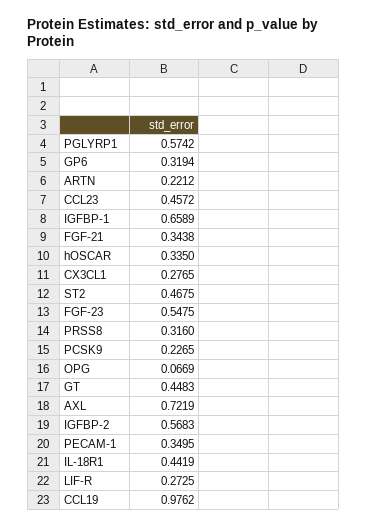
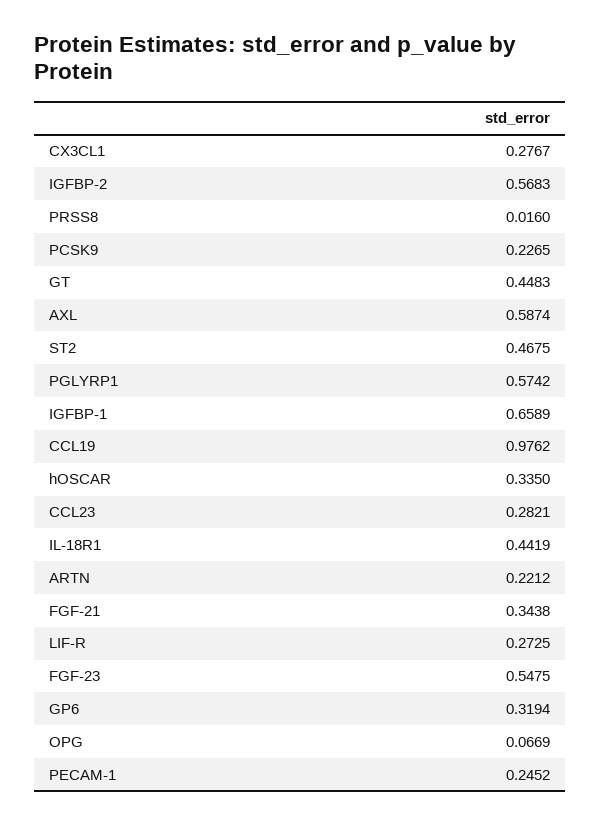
CCL23: 0.4572 -> 0.2821
CX3CL1: 0.2765 -> 0.2767
PRSS8: 0.316 -> 0.016
AXL: 0.7219 -> 0.5874
PECAM-1: 0.3495 -> 0.2452

